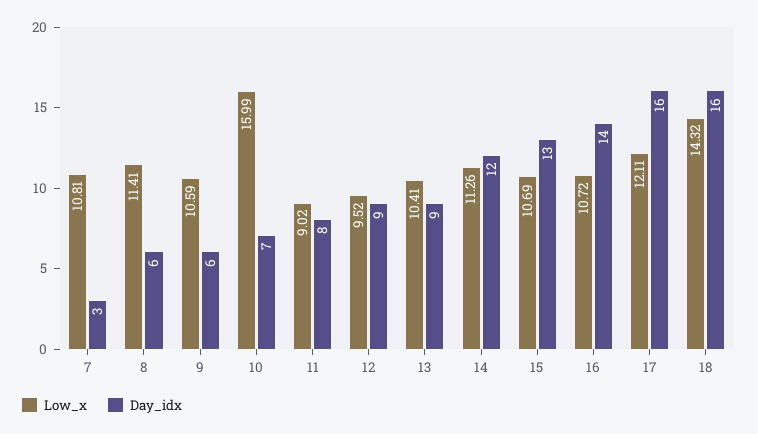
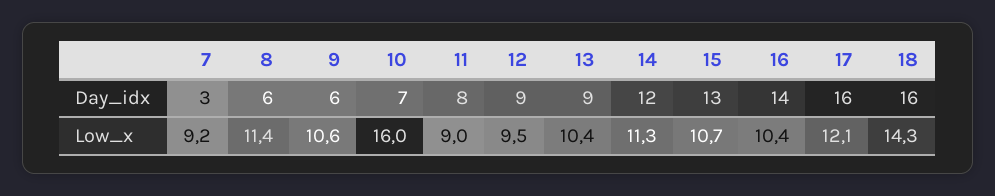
Low_x, 7: 10.81 -> 9.2
Low_x, 16: 10.72 -> 10.4

